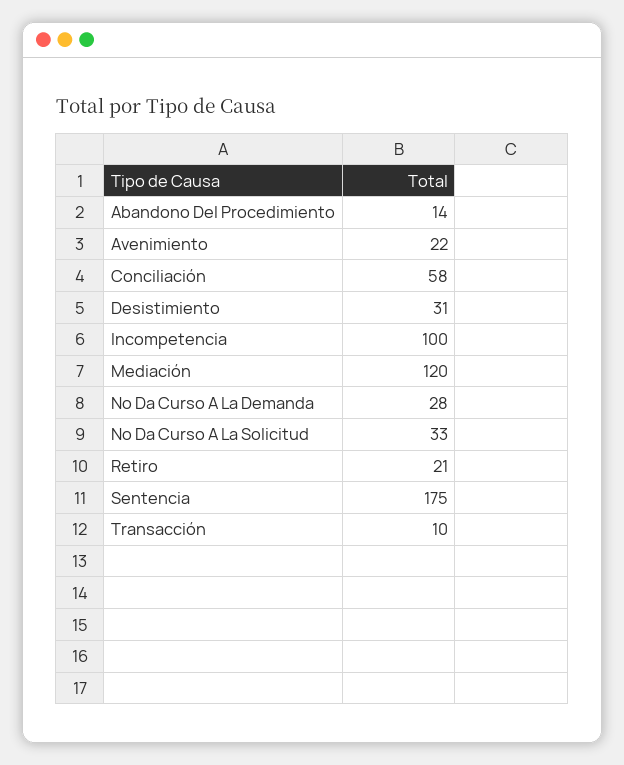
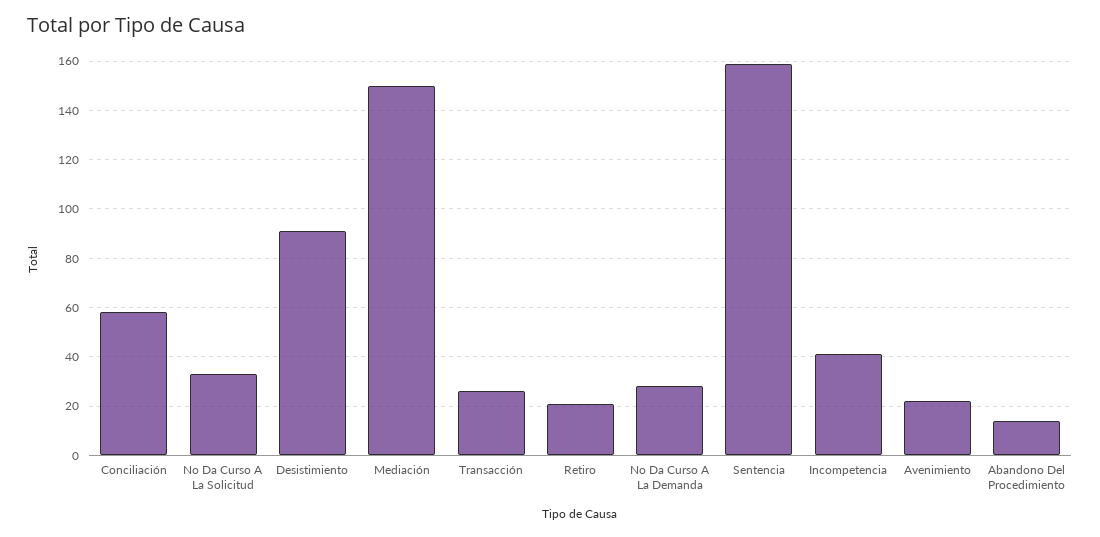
Desistimiento: 31 -> 90
Incompetencia: 100 -> 40
Mediación: 120 -> 150
Sentencia: 175 -> 160
Transacción: 10 -> 25

